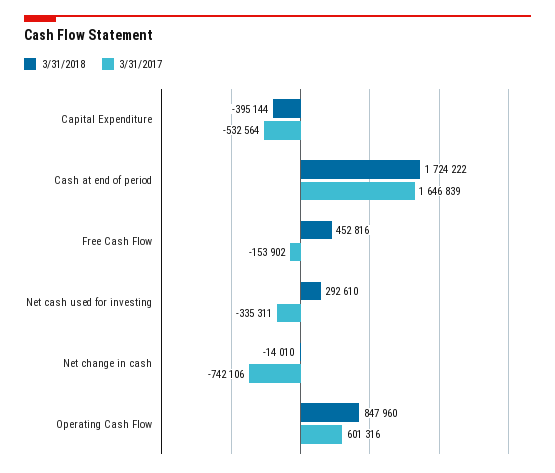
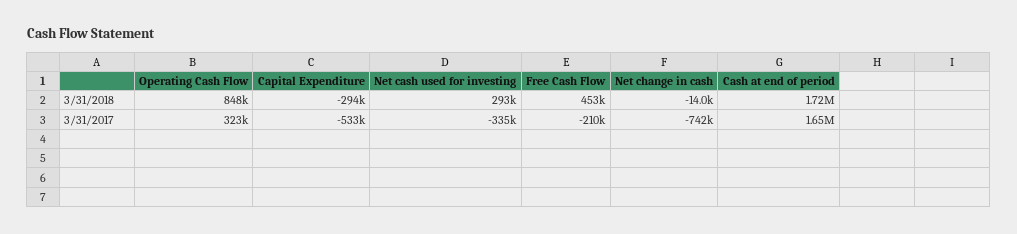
3/31/2018, Capital Expenditure: -395144 -> -294000
3/31/2017, Free Cash Flow: -153902 -> -210000
3/31/2017, Operating Cash Flow: 601316 -> 323000

